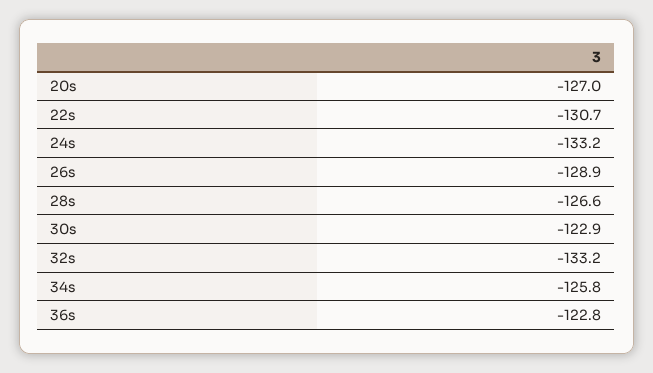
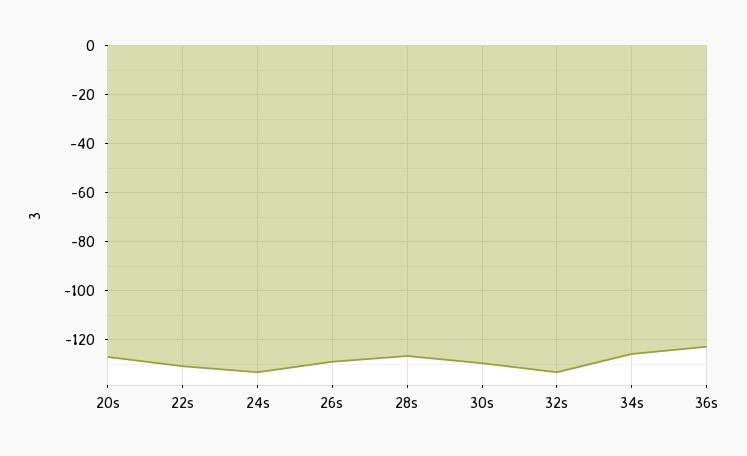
30s: -122.9 -> -130

